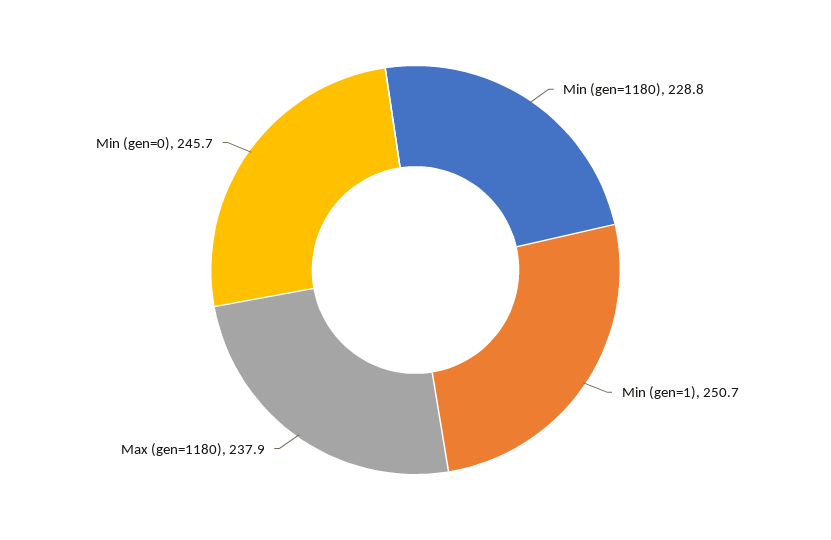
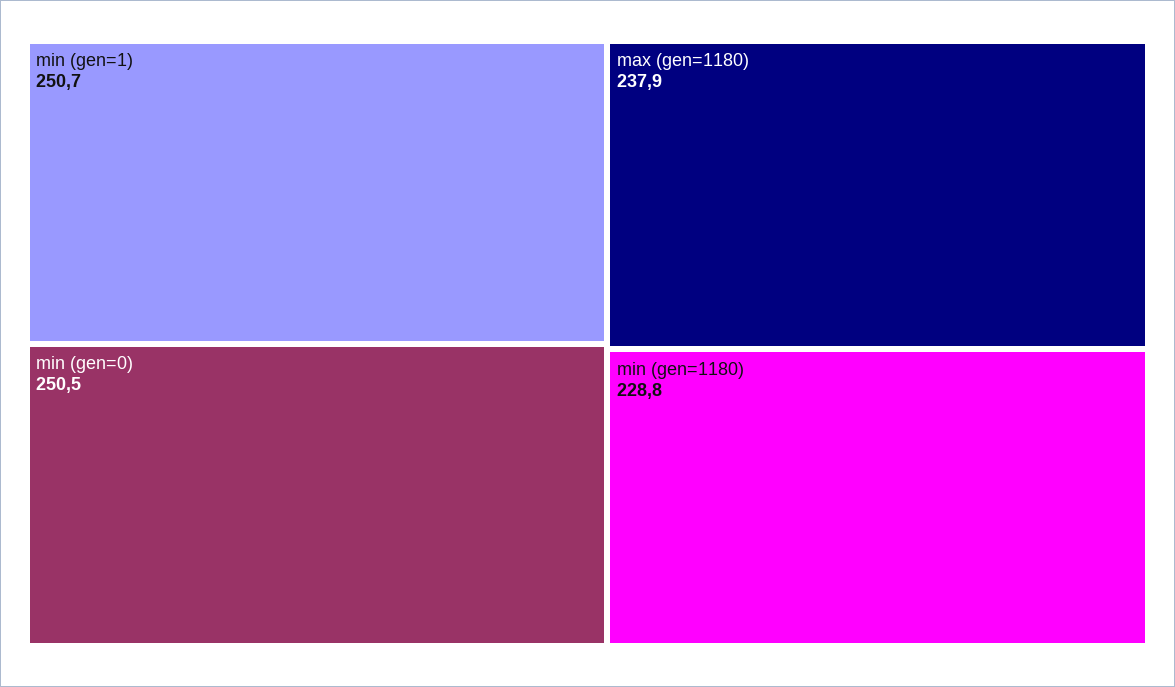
Min (gen=0): 245.7 -> 250.5

